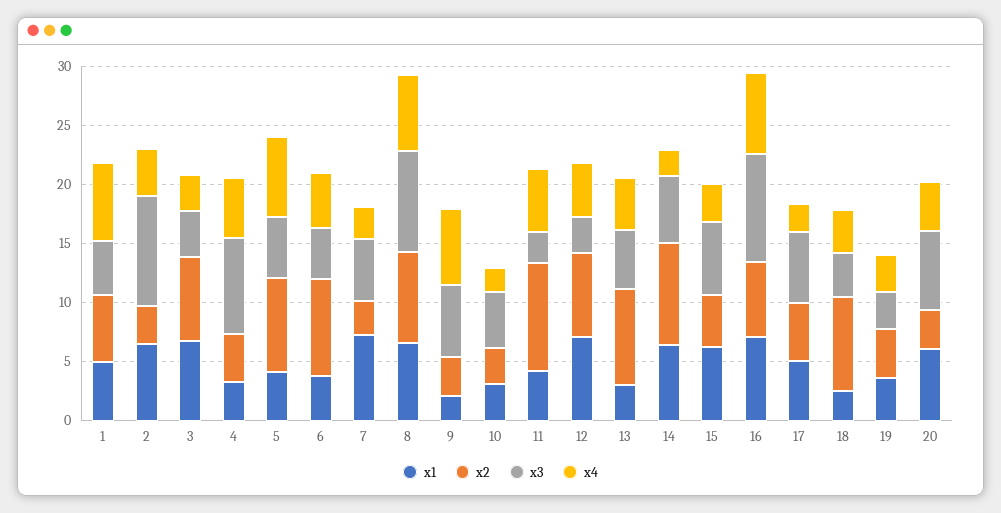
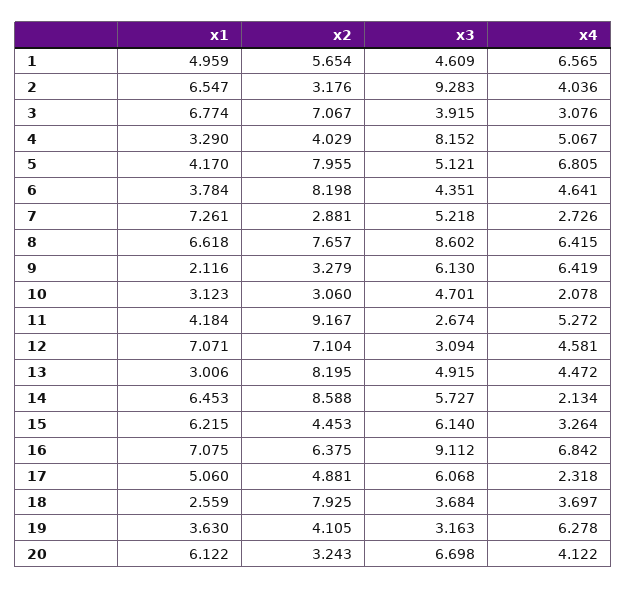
x4, 19: 3 -> 6.278

